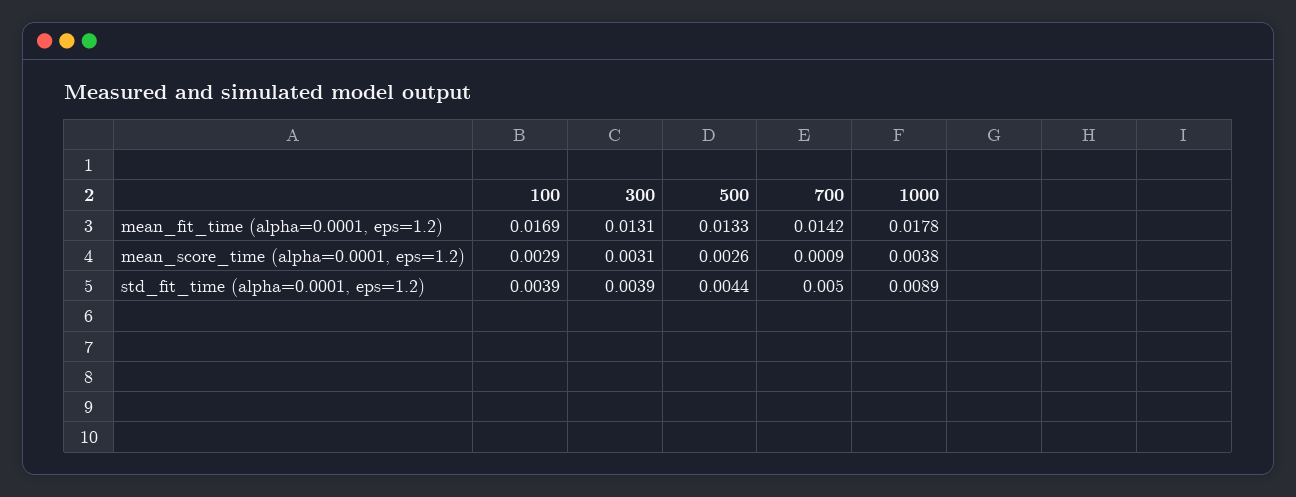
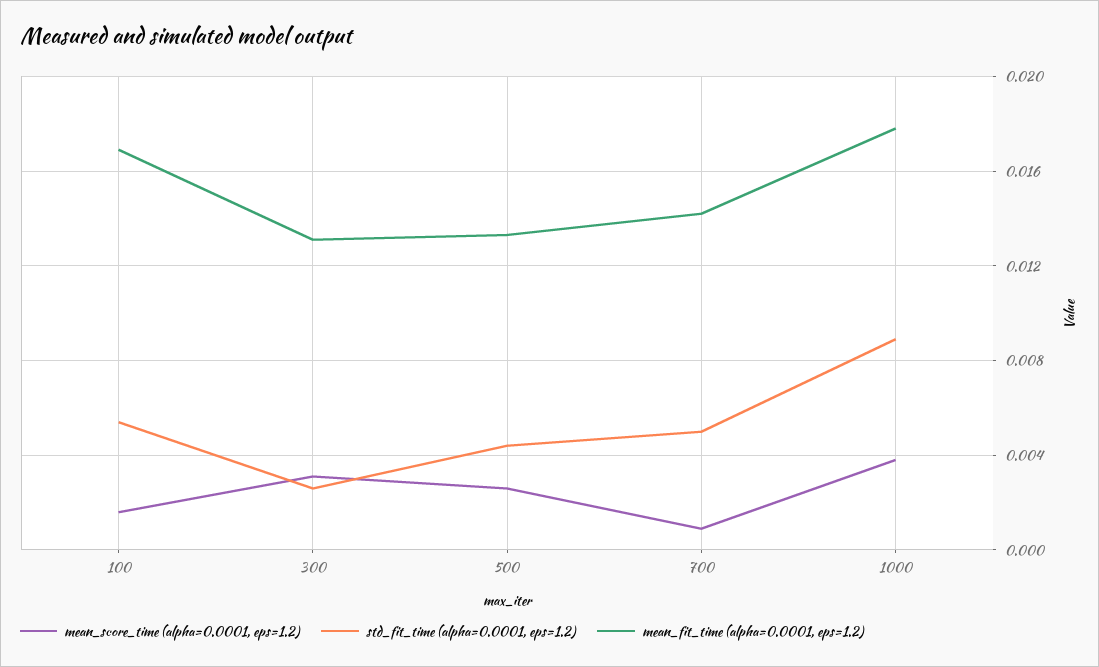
mean_score_time (alpha=0.0001, eps=1.2), 100: 0.0029 -> 0.0015
std_fit_time (alpha=0.0001, eps=1.2), 100: 0.0039 -> 0.0055
std_fit_time (alpha=0.0001, eps=1.2), 300: 0.0039 -> 0.0025

